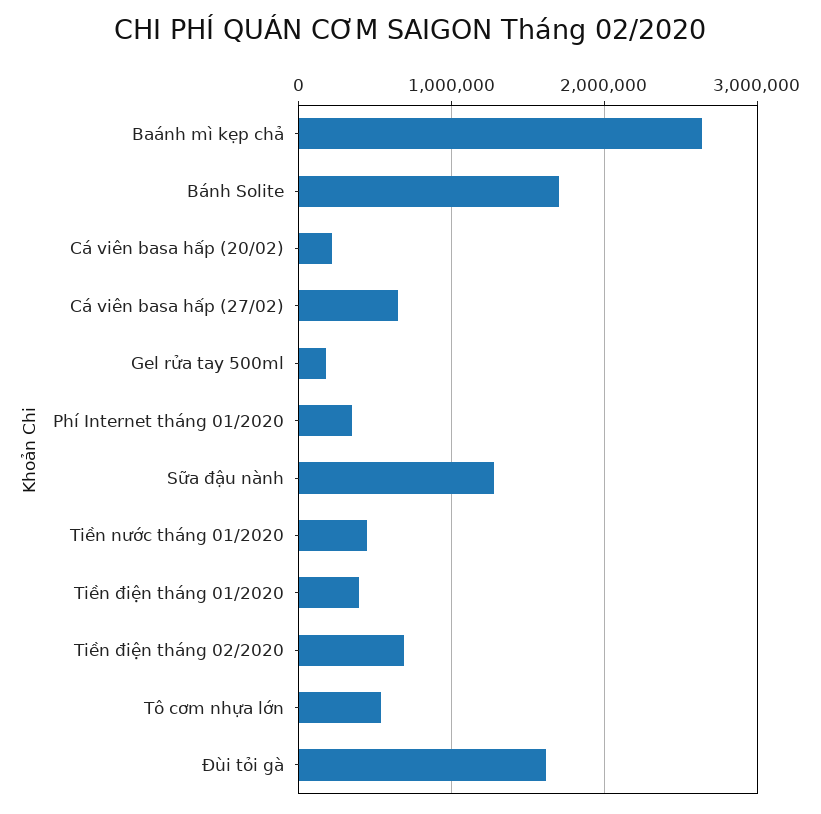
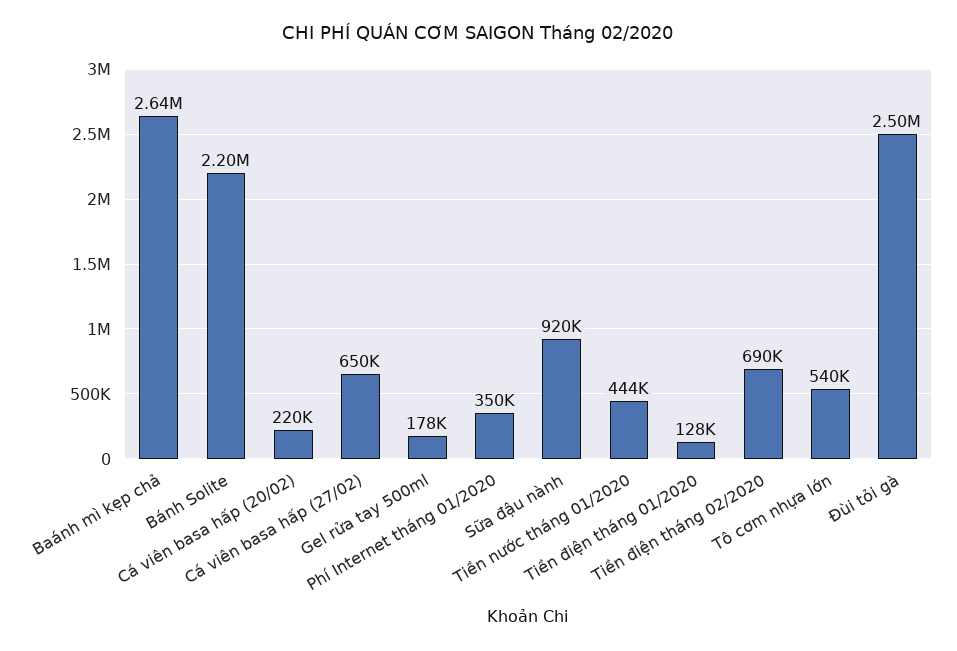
Bánh Solite: 1700000 -> 2200000
Sữa đậu nành: 1300000 -> 920000
Tiền điện tháng 01/2020: 400000 -> 128000
Đùi tỏi gà: 1600000 -> 2500000

